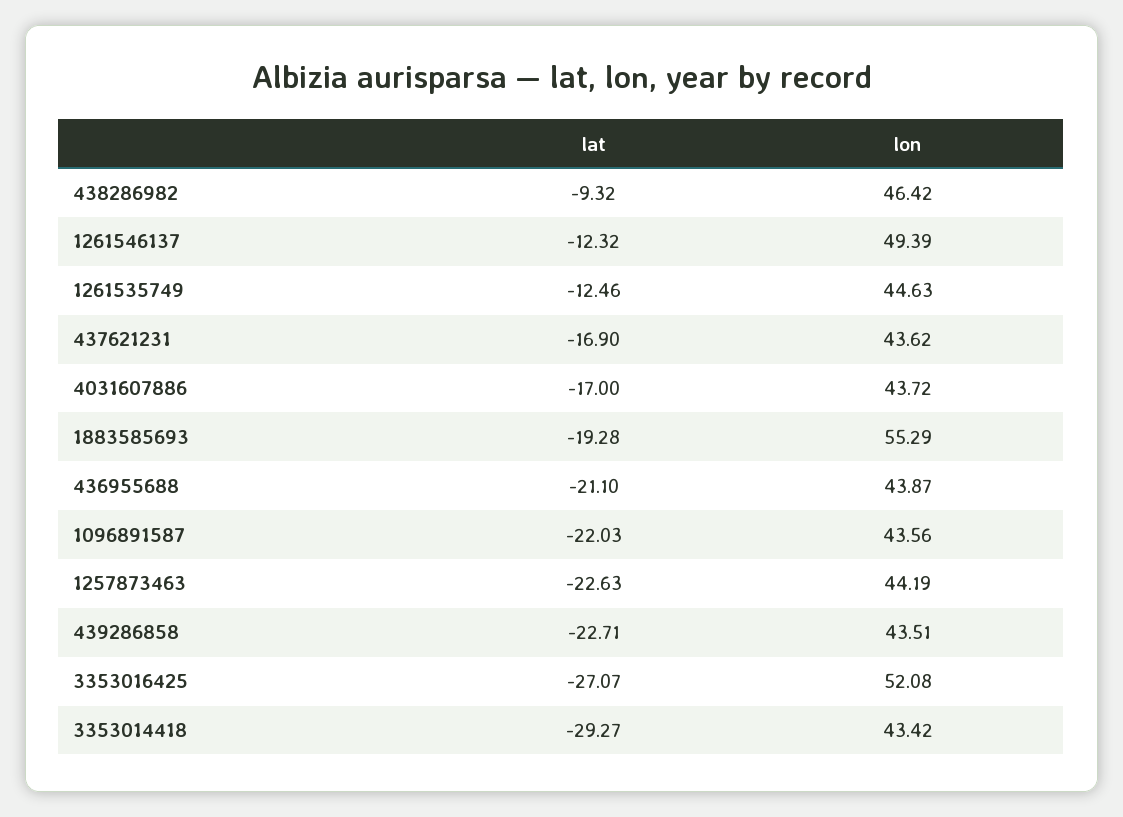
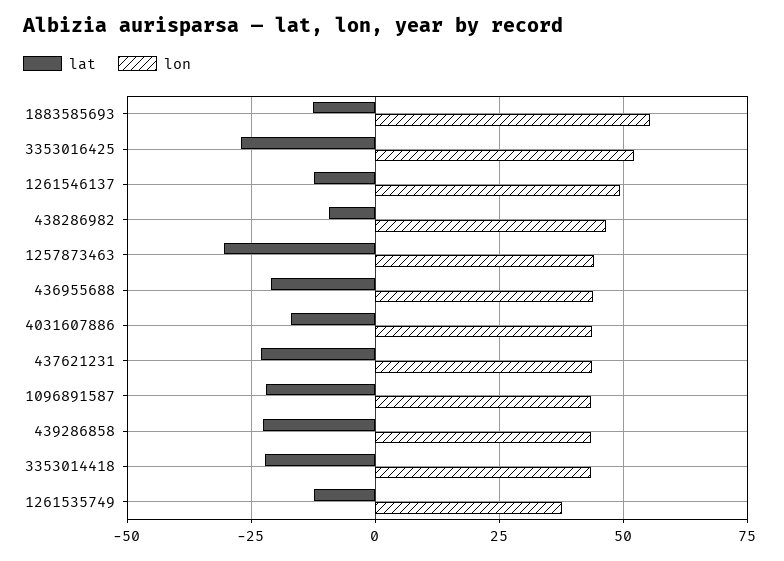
lon, 1261535749: 44.63 -> 37.5
lat, 437621231: -16.9 -> -22.5
lat, 1883585693: -19.28 -> -12.5
lat, 1257873463: -22.63 -> -30
lat, 3353014418: -29.27 -> -22.5

